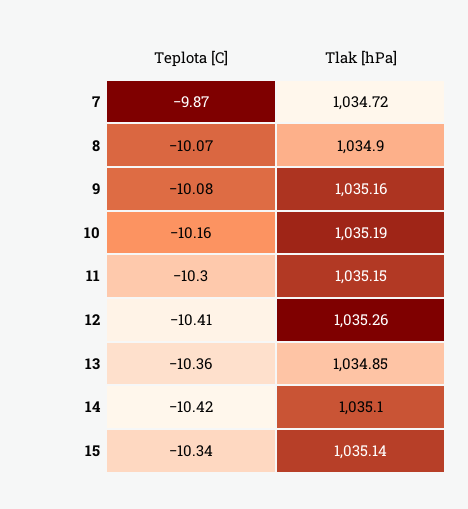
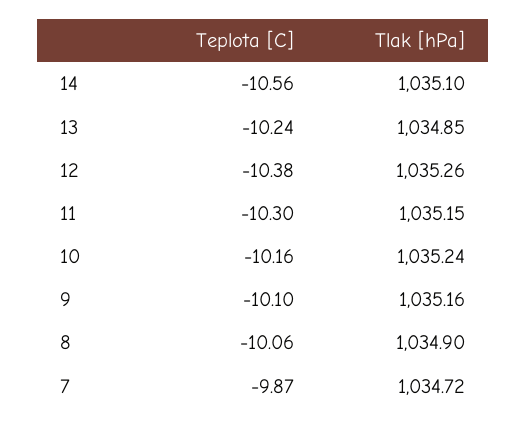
Teplota [C], 8: -10.07 -> -10.06
Teplota [C], 9: -10.08 -> -10.1
Tlak [hPa], 10: 1035.19 -> 1035.24
Teplota [C], 12: -10.41 -> -10.38
Teplota [C], 13: -10.36 -> -10.24
Teplota [C], 14: -10.42 -> -10.56
Teplota [C], 15: -10.34 -> none
Tlak [hPa], 15: 1035.14 -> none

